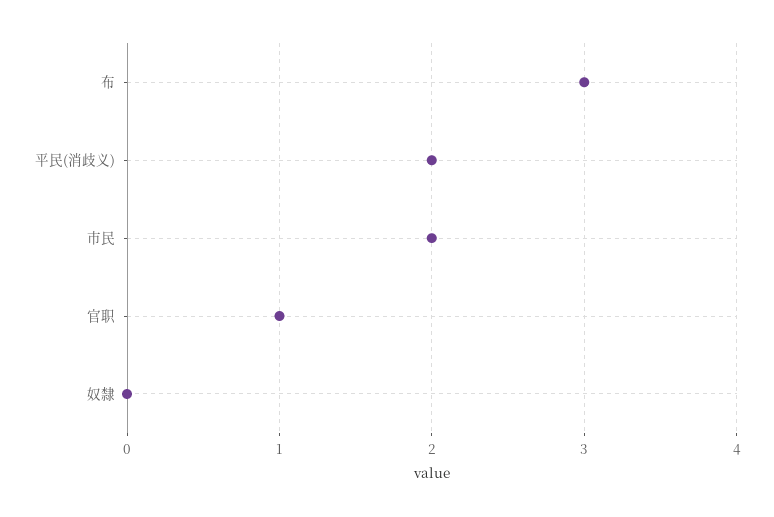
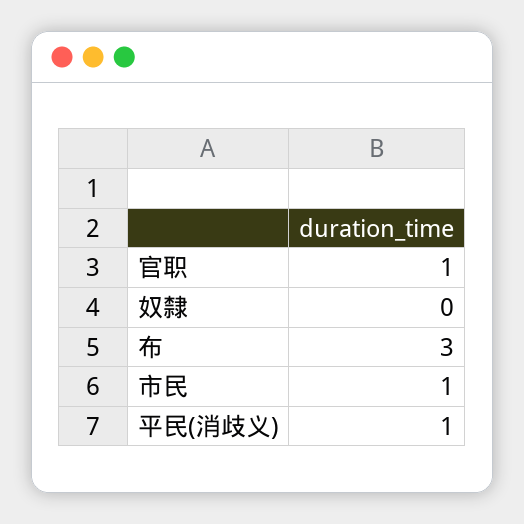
平民(消歧义): 2 -> 1
市民: 2 -> 1

